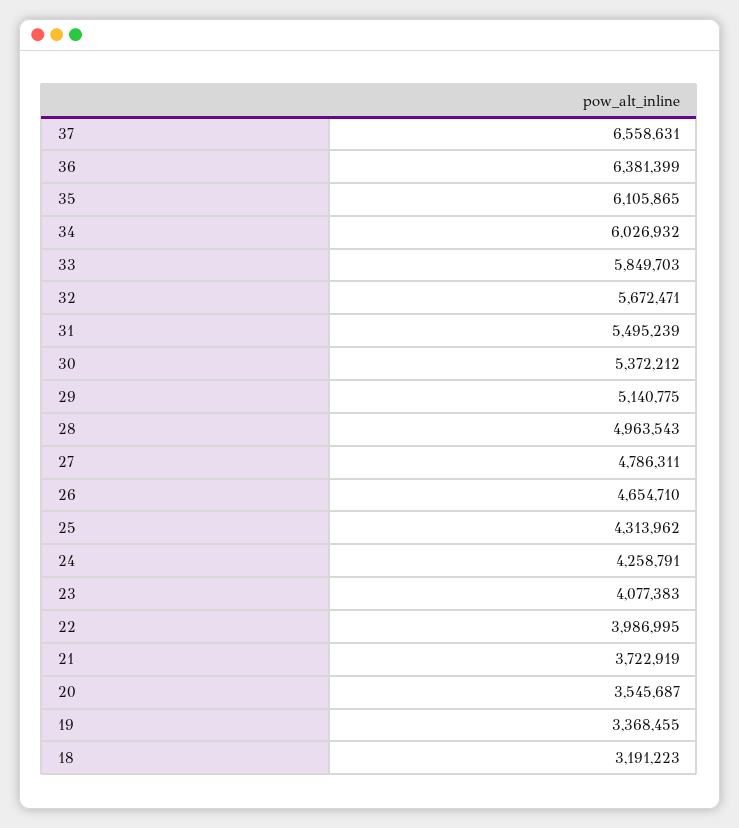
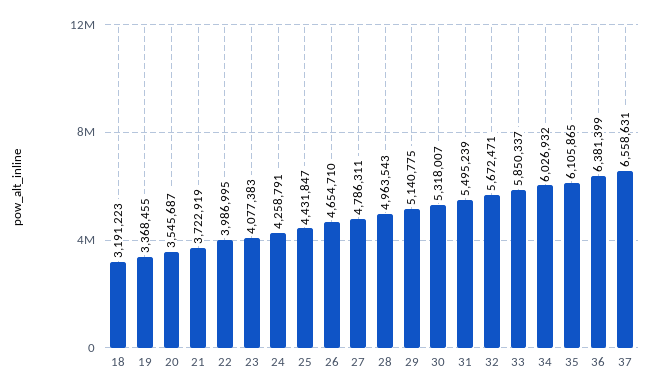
33: 5849703 -> 5850337
30: 5372212 -> 5318007
25: 4313962 -> 4431847

